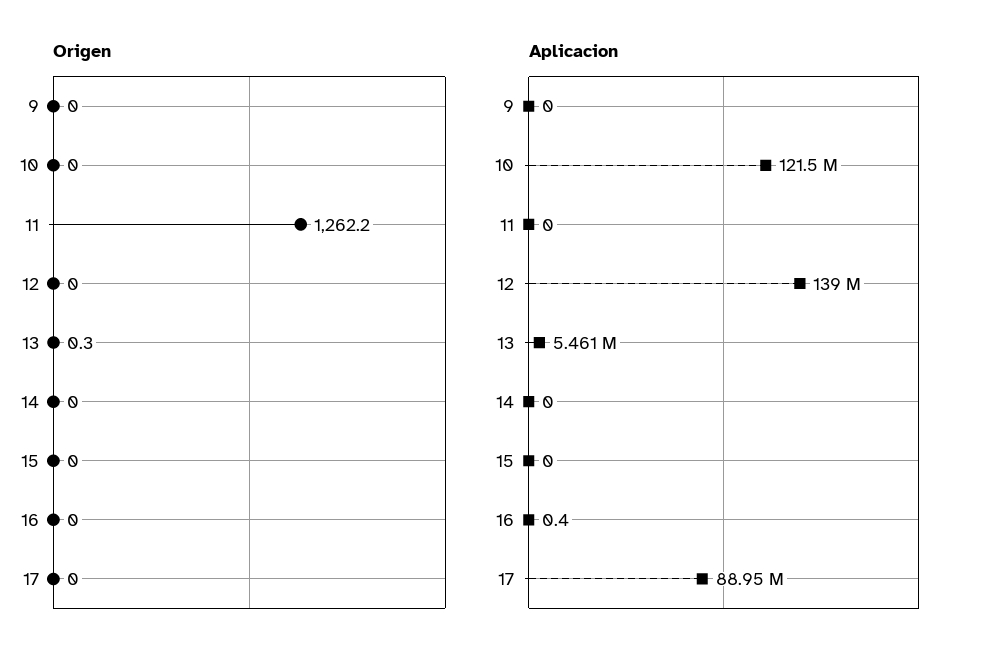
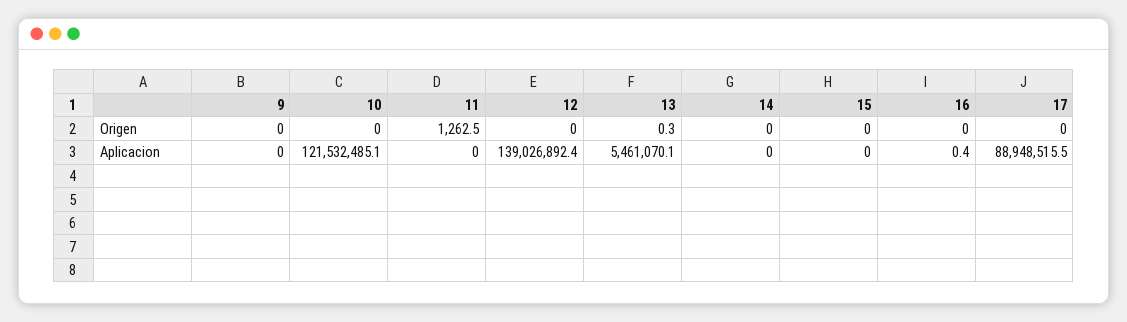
Origen, 11: 1262.2 -> 1262.5

